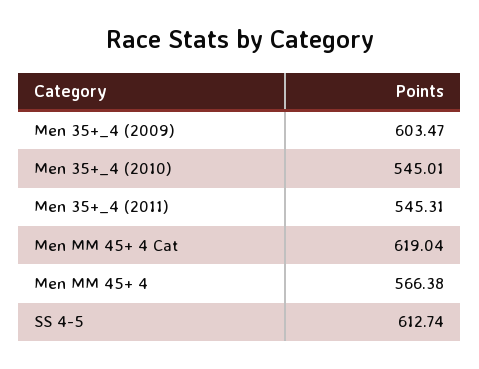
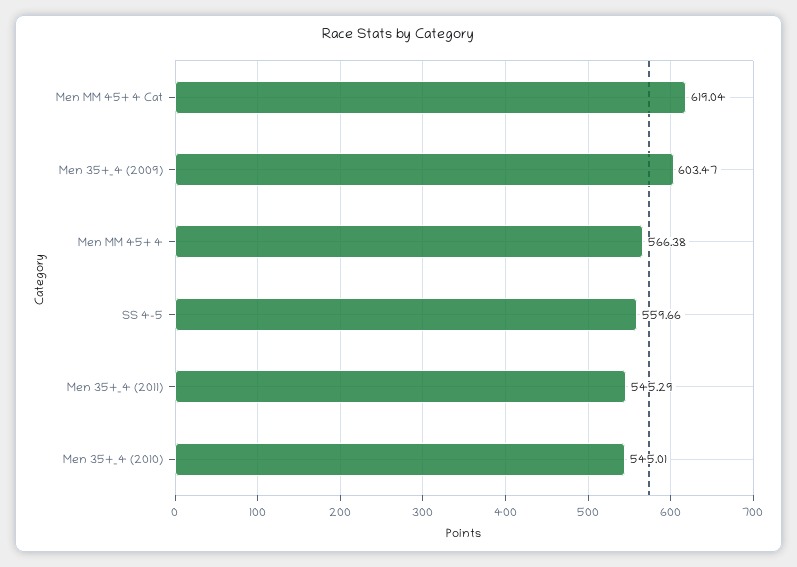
Men 35+_4 (2011): 545.31 -> 545.29
SS 4-5: 612.74 -> 559.66

